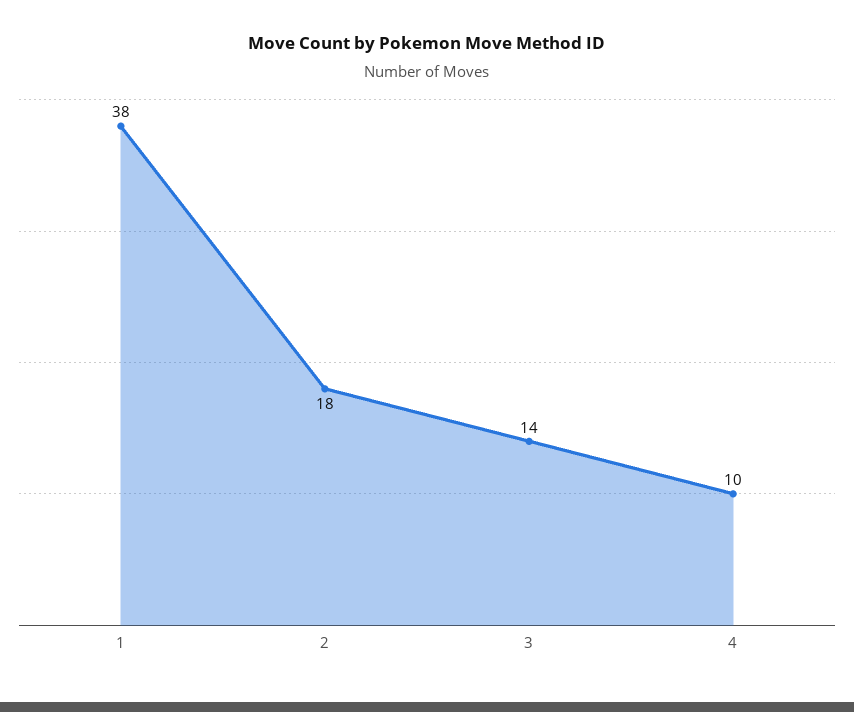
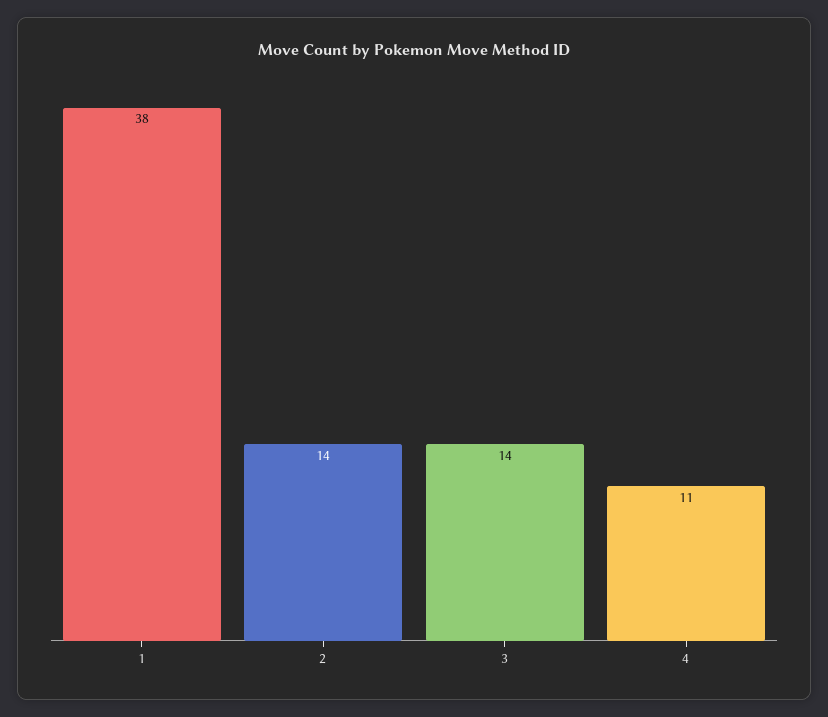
2: 18 -> 14
4: 10 -> 11

